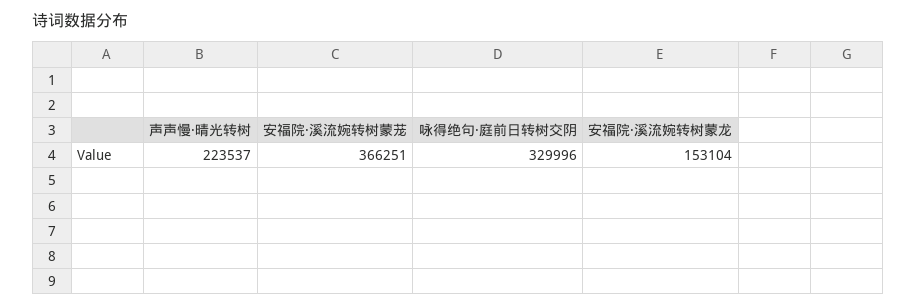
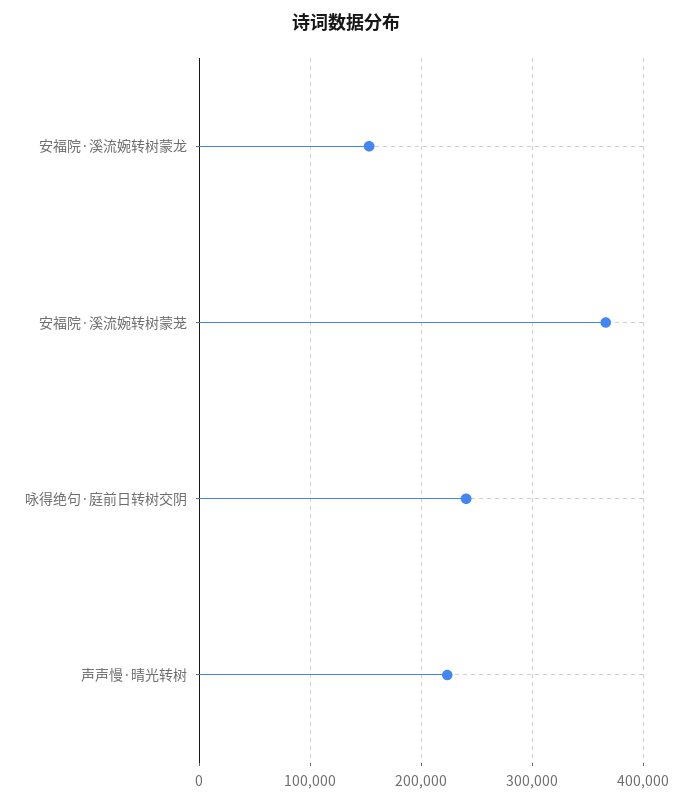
咏得绝句·庭前日转树交阴: 329996 -> 240000

